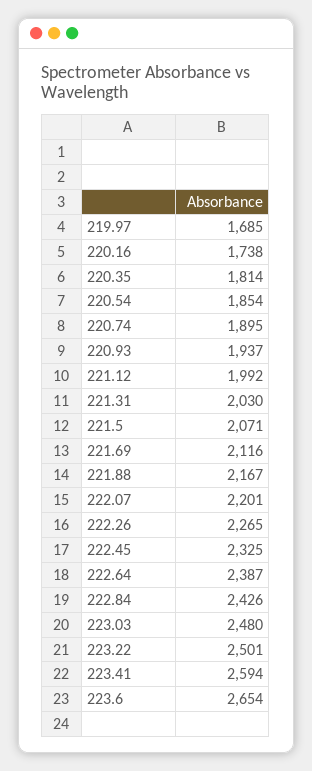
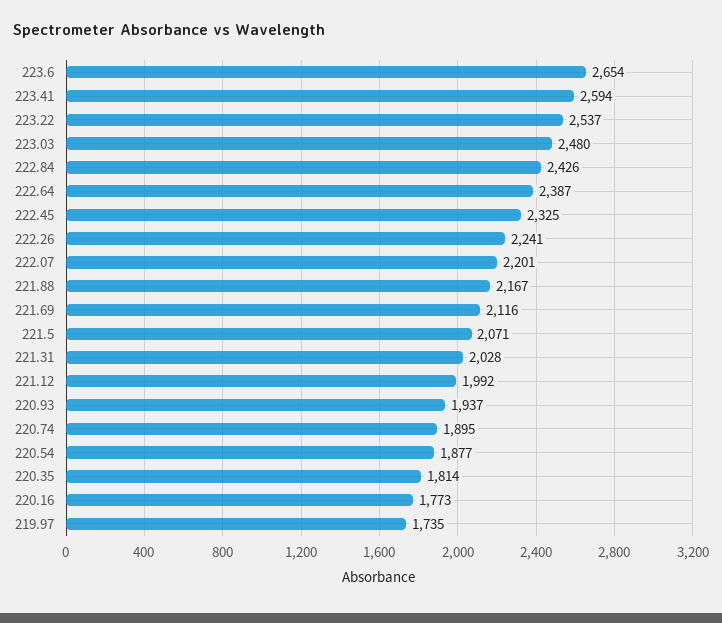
219.97: 1685 -> 1735
220.16: 1738 -> 1773
220.54: 1854 -> 1877
221.31: 2030 -> 2028
222.26: 2265 -> 2241
223.22: 2501 -> 2537

